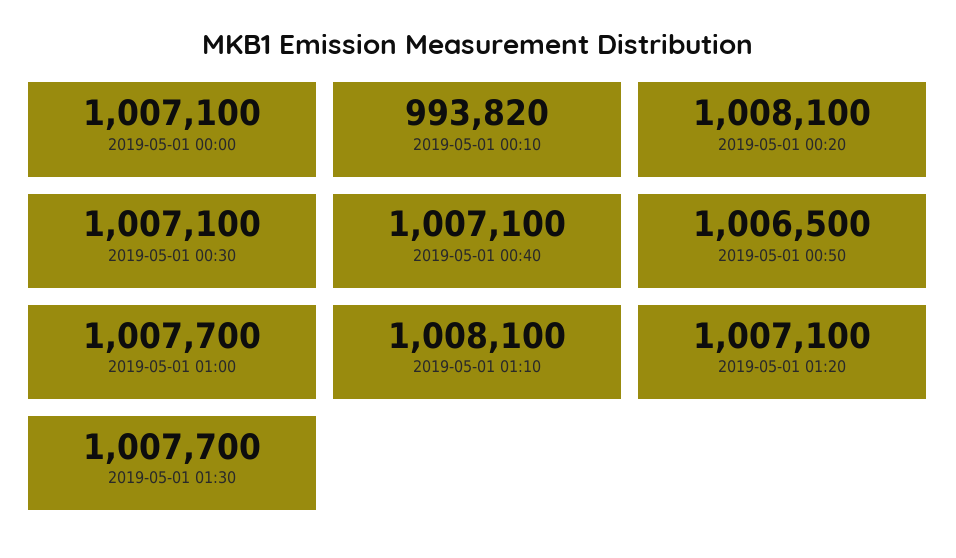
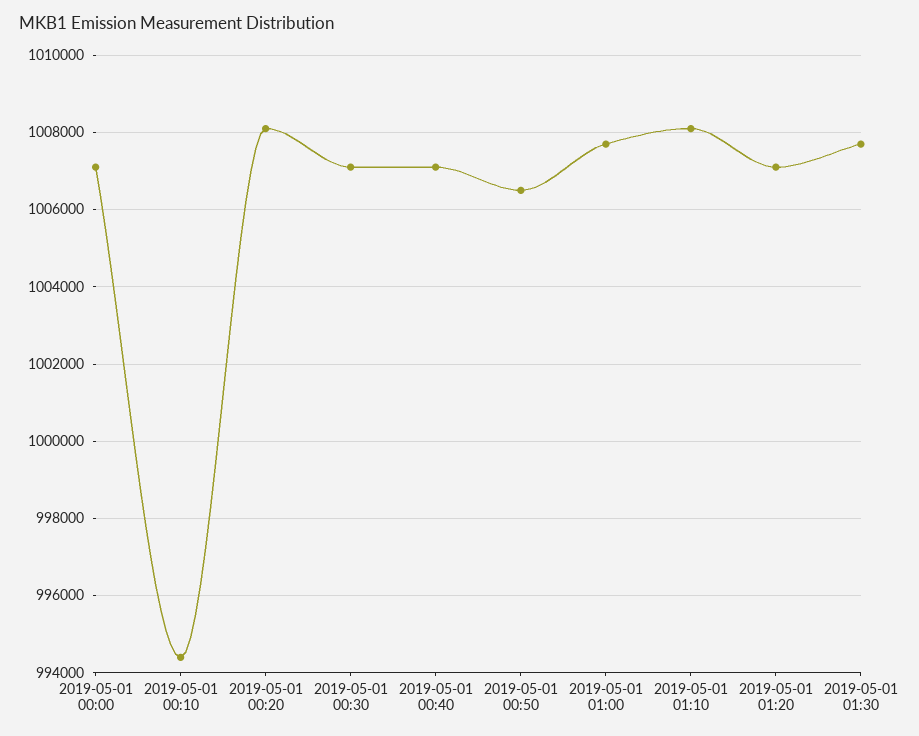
2019-05-01 00:10: 993820 -> 994400

